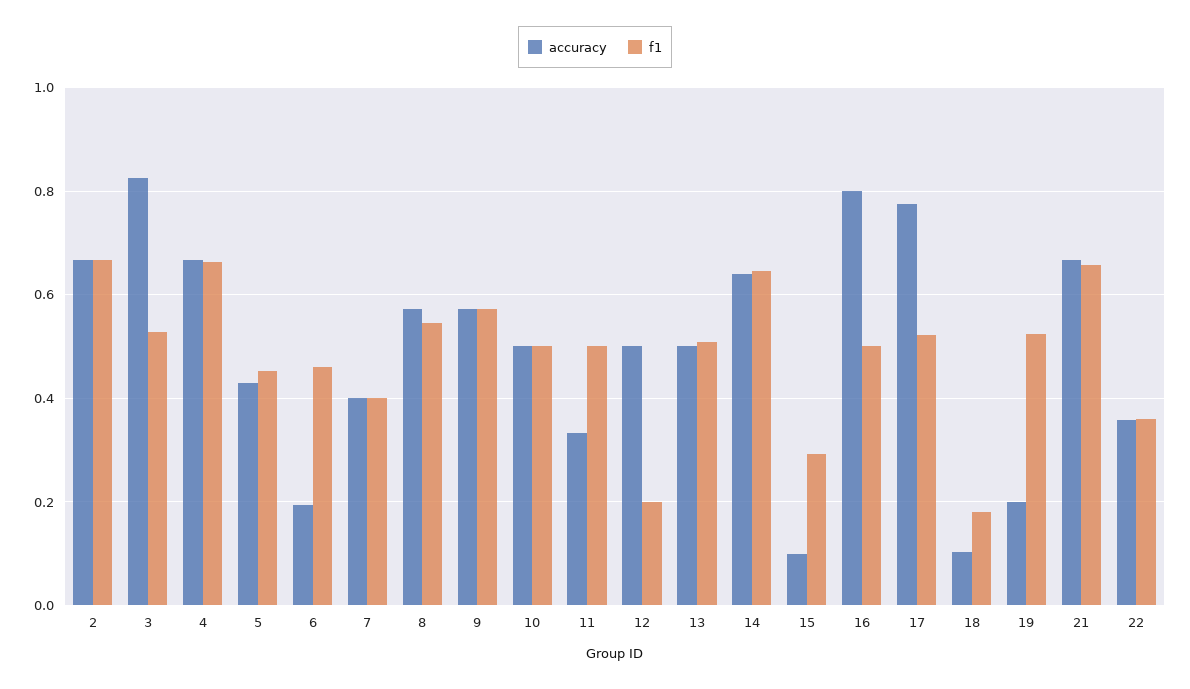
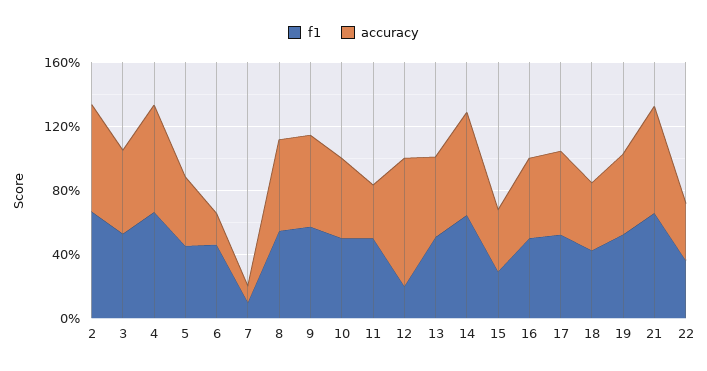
accuracy, 3: 0.82 -> 0.5
accuracy, 7: 0.4 -> 0.1
f1, 7: 0.4 -> 0.1
accuracy, 12: 0.5 -> 0.8
accuracy, 15: 0.1 -> 0.4
accuracy, 16: 0.8 -> 0.5
accuracy, 17: 0.78 -> 0.5
accuracy, 18: 0.1 -> 0.4
f1, 18: 0.18 -> 0.4
accuracy, 19: 0.2 -> 0.5

